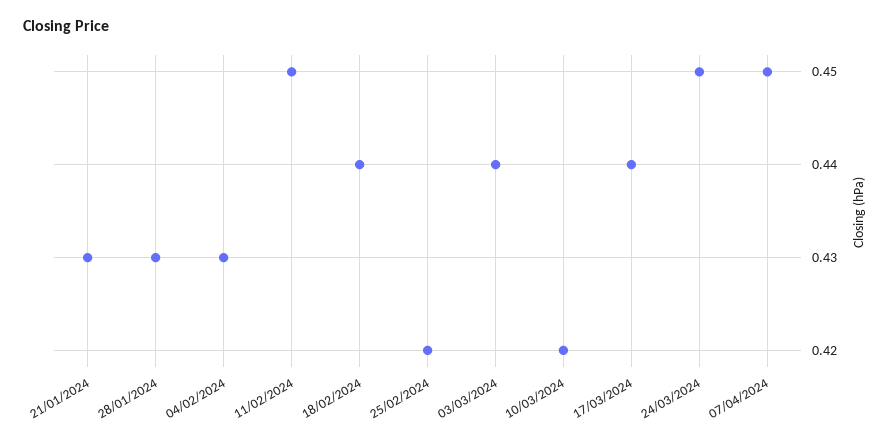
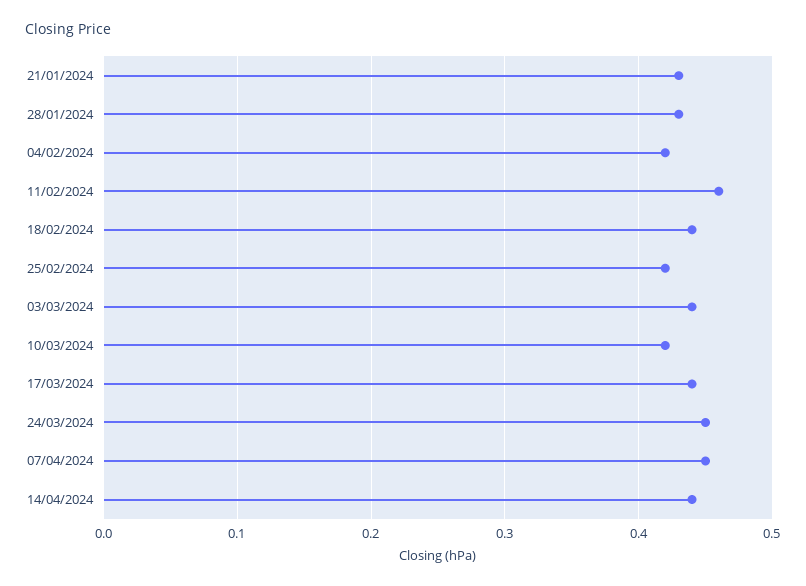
04/02/2024: 0.43 -> 0.42
11/02/2024: 0.45 -> 0.46
14/04/2024: none -> 0.44

